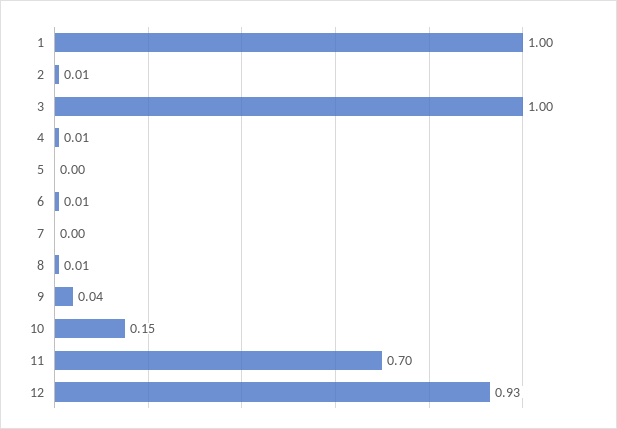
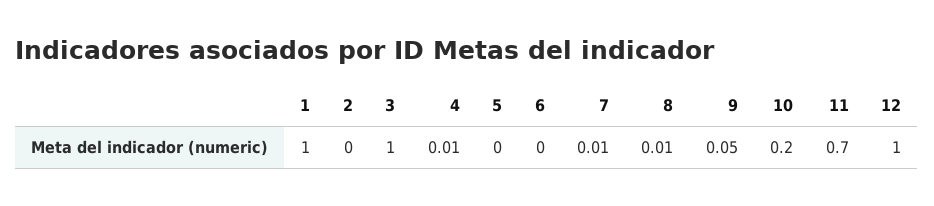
2: 0.01 -> 0
6: 0.01 -> 0
7: 0 -> 0.01
9: 0.04 -> 0.05
10: 0.15 -> 0.2
12: 0.93 -> 1

